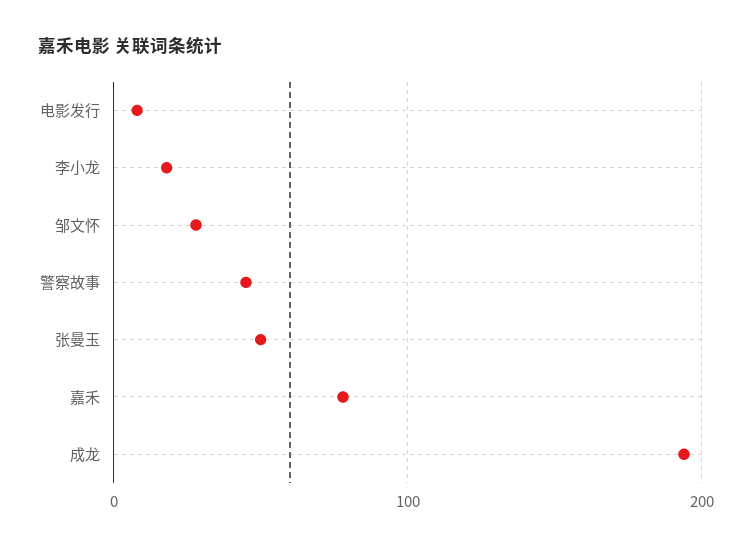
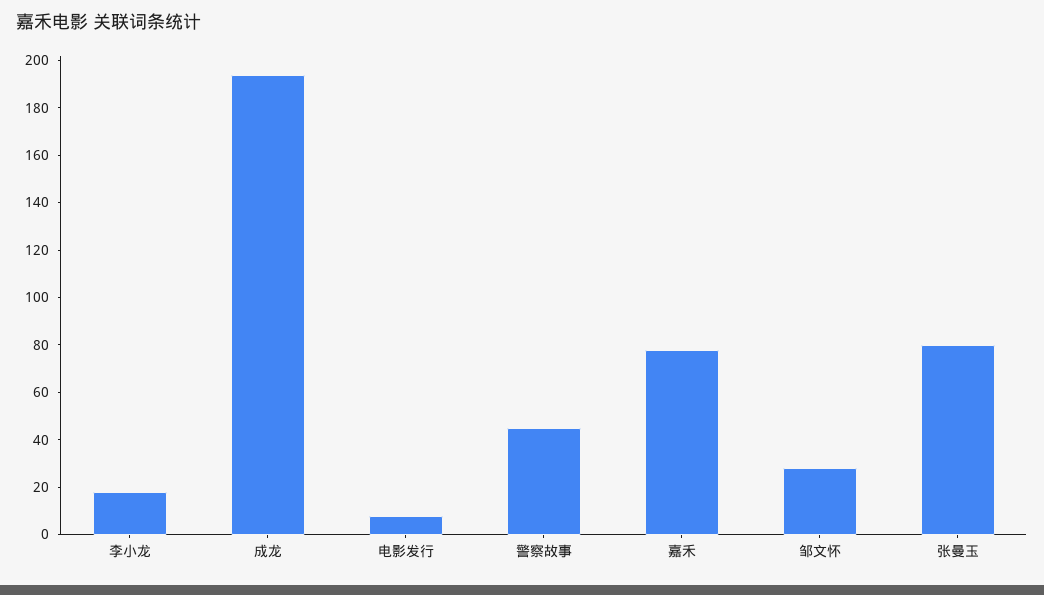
张曼玉: 50 -> 80

